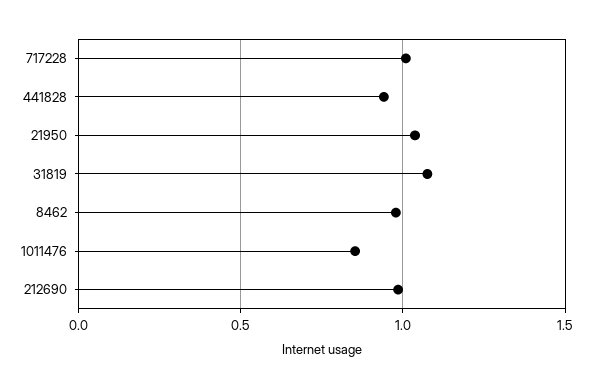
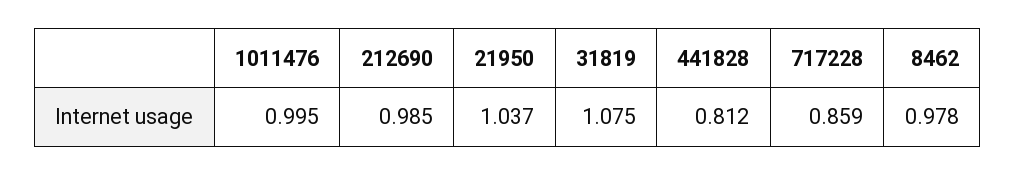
717228: 1 -> 0.859
441828: 0.95 -> 0.812
1011476: 0.85 -> 0.995

